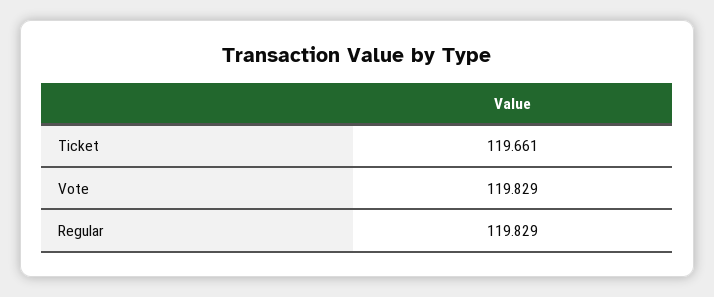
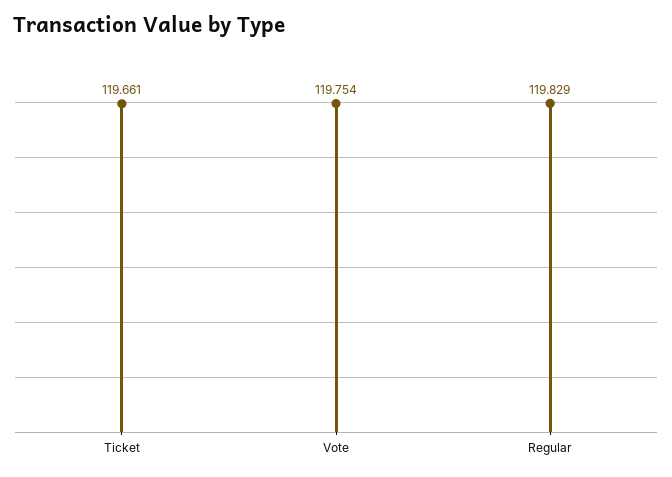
Vote: 119.829 -> 119.754

